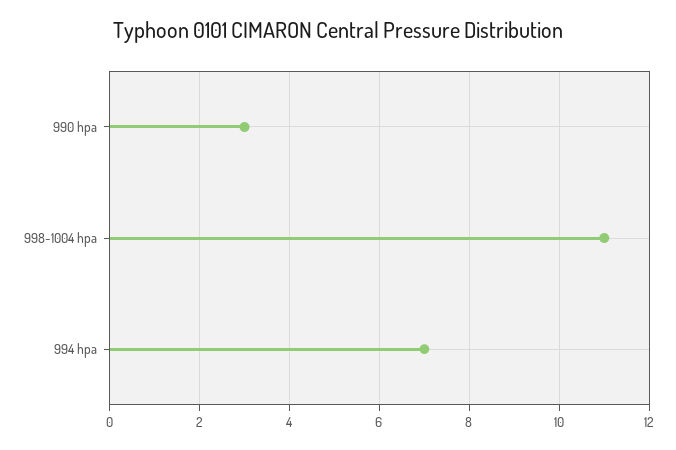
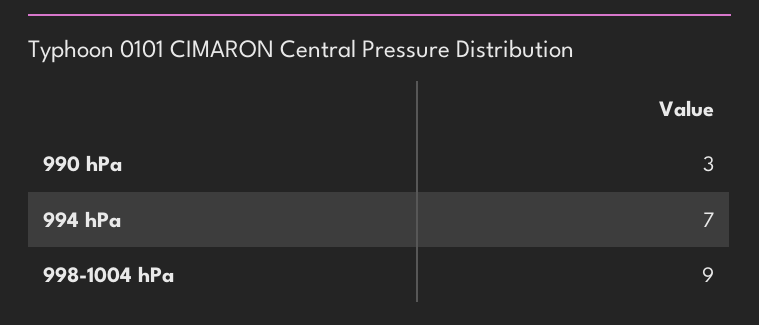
998-1004 hpa: 11 -> 9

